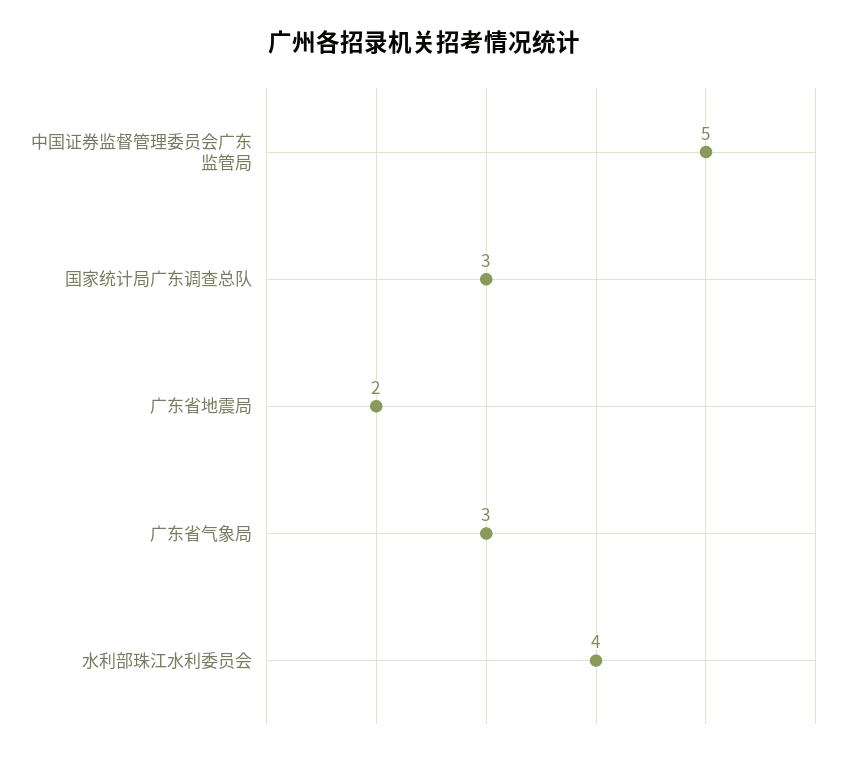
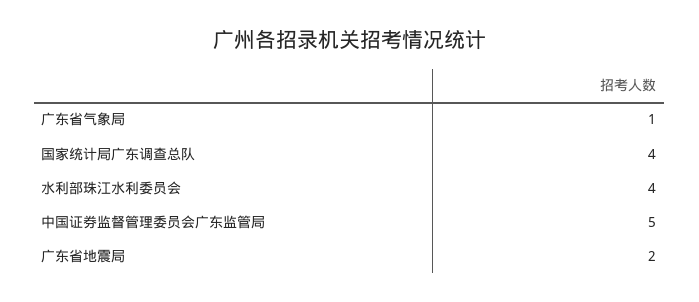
国家统计局广东调查总队: 3 -> 4
广东省气象局: 3 -> 1

